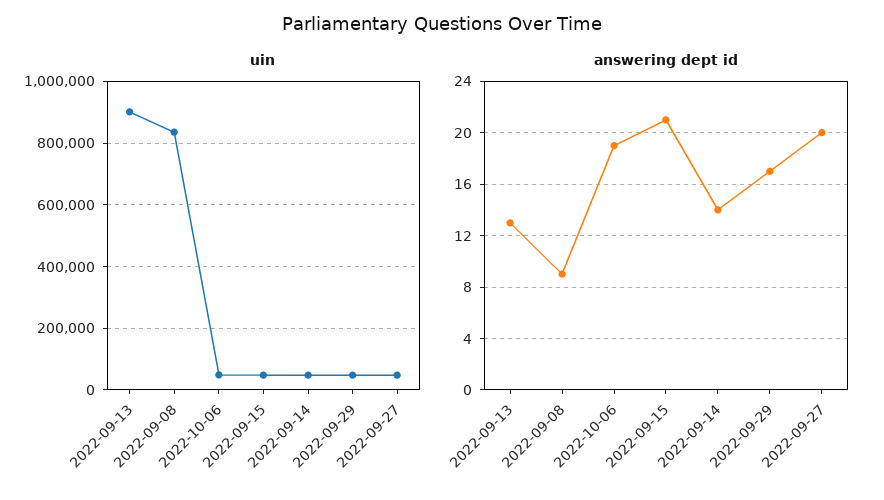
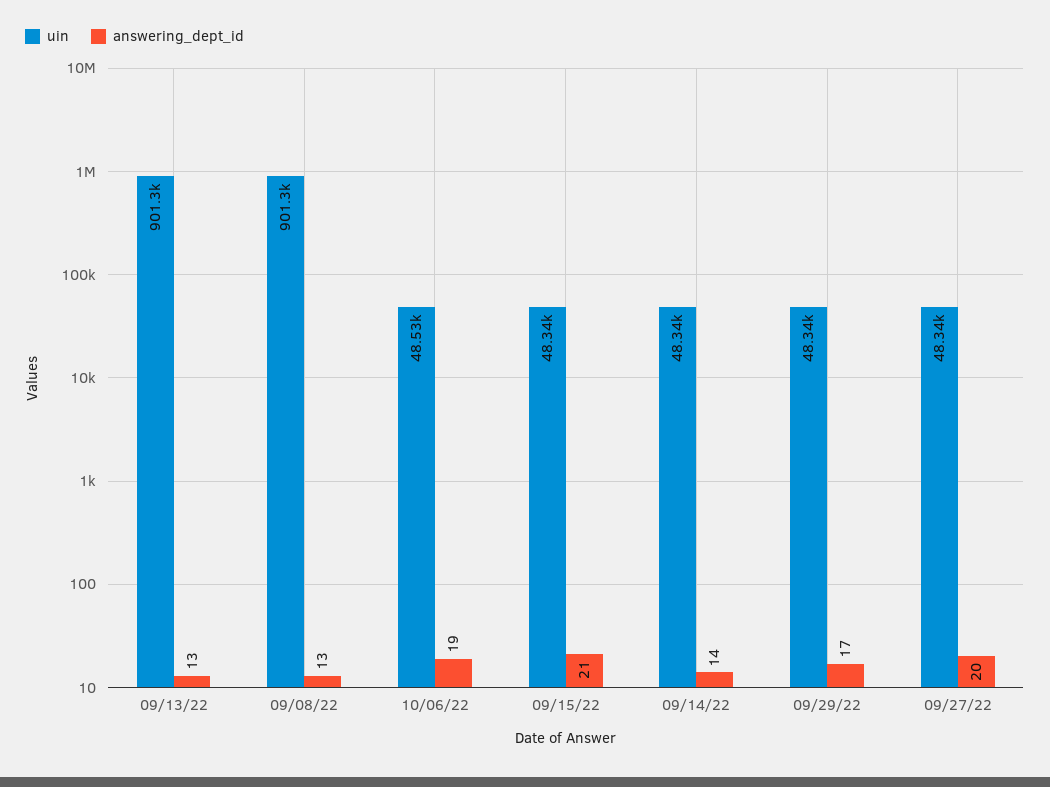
uin, 2022-09-08: 840000 -> 901300
answering dept id, 2022-09-08: 9 -> 13

